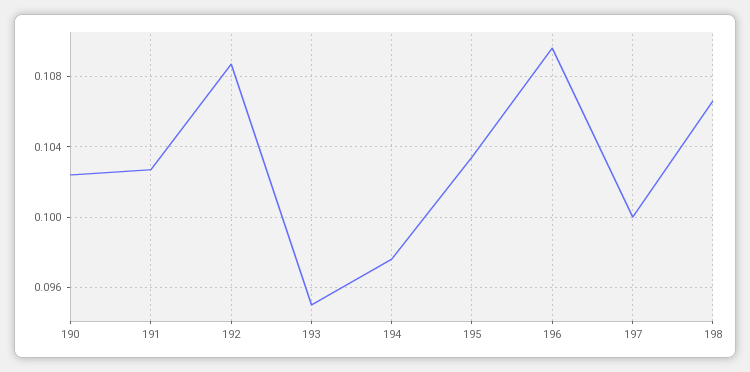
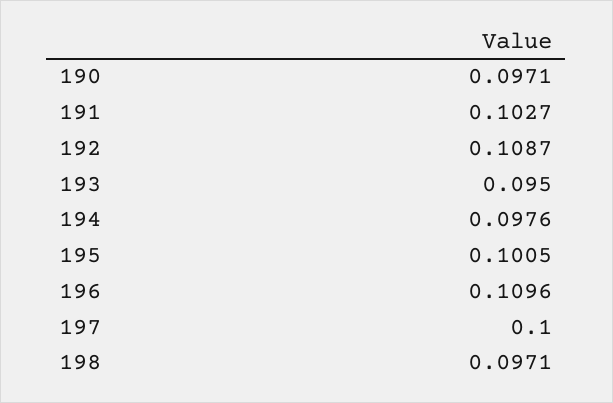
190: 0.1025 -> 0.0971
195: 0.1035 -> 0.1005
198: 0.1065 -> 0.0971

